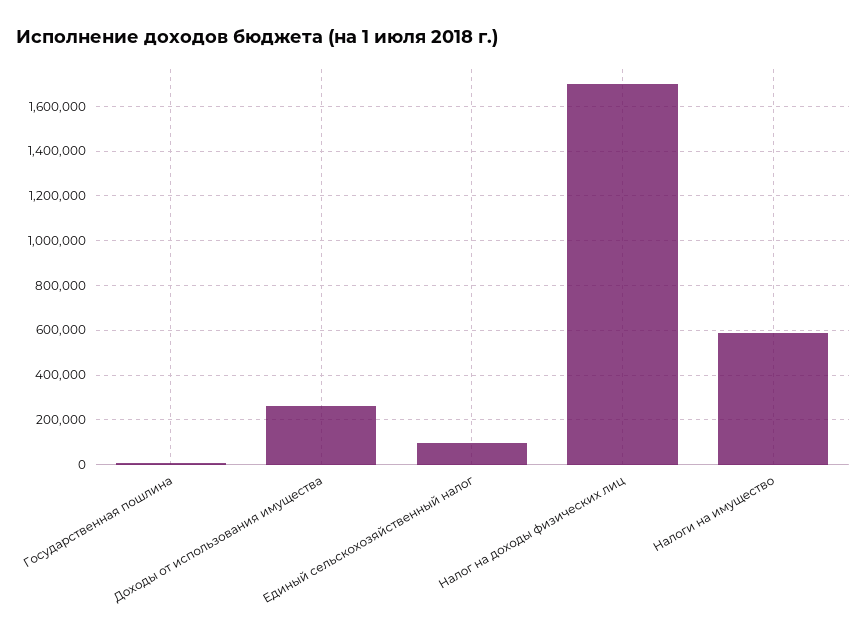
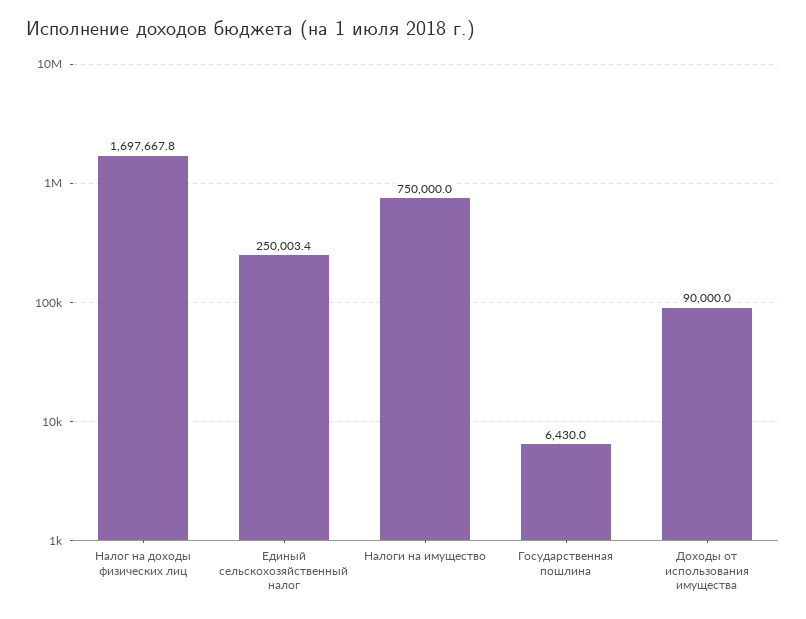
Доходы от использования имущества: 250000 -> 90000
Единый сельскохозяйственный налог: 100000 -> 250003.4
Налоги на имущество: 600000 -> 750000

